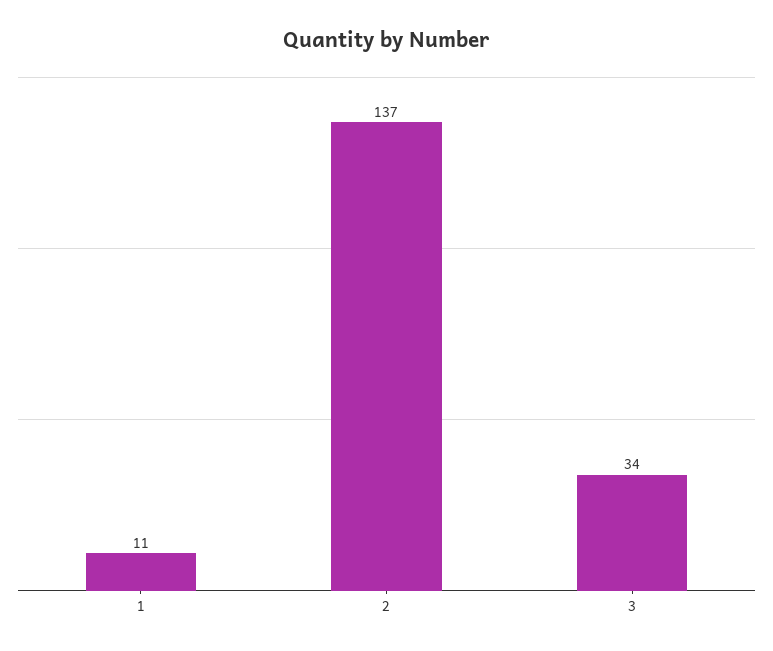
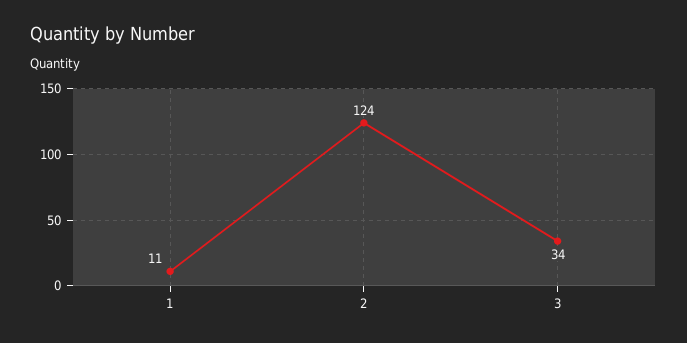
2: 137 -> 124

